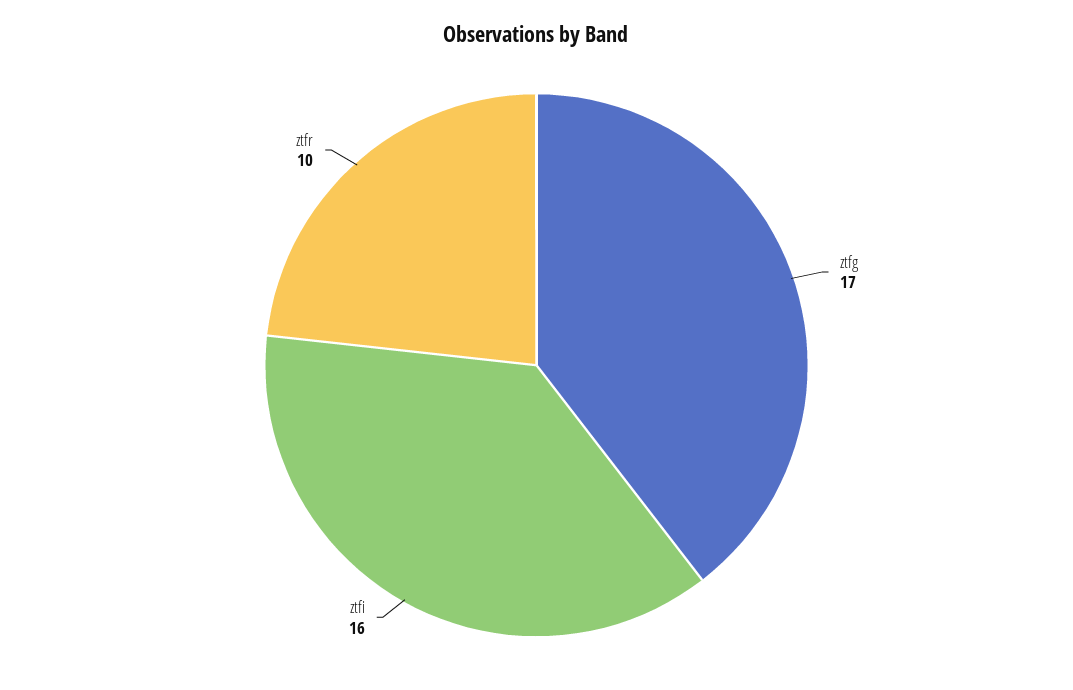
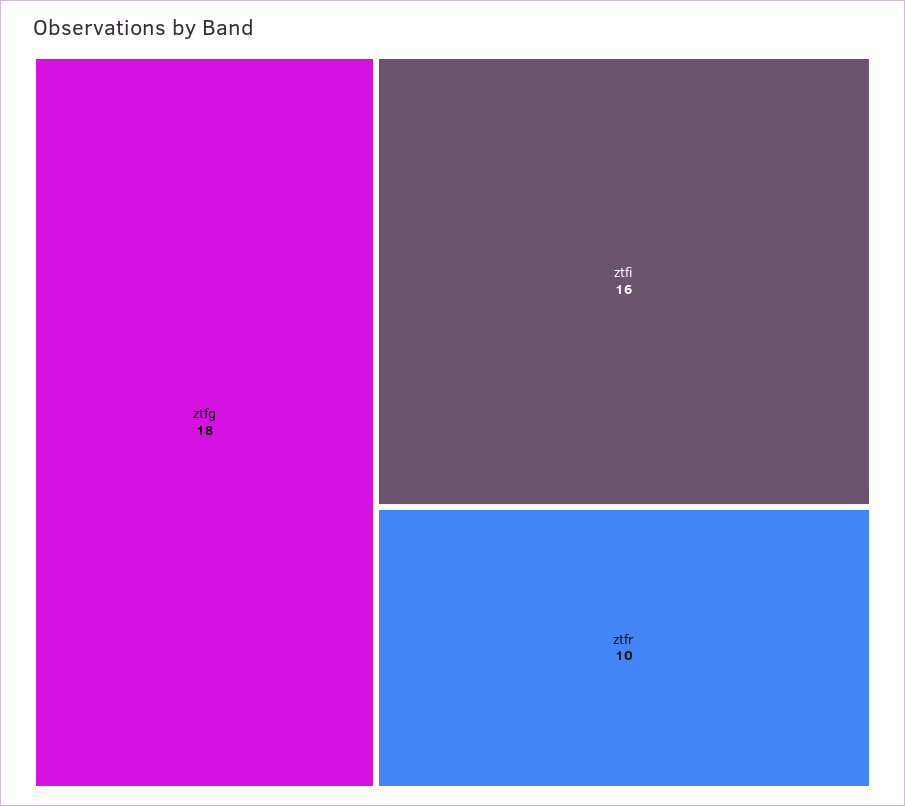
ztfg: 17 -> 18

